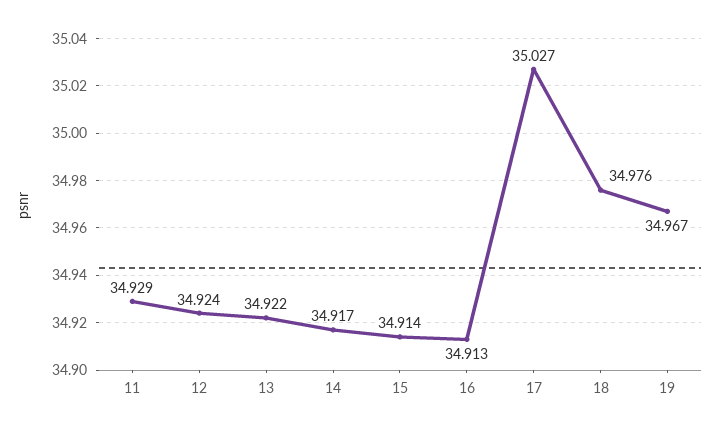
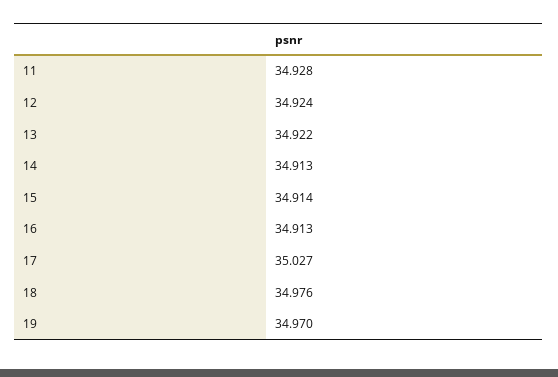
11: 34.929 -> 34.928
14: 34.917 -> 34.913
19: 34.967 -> 34.97

